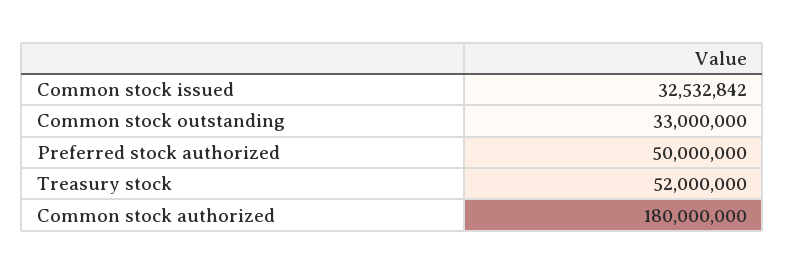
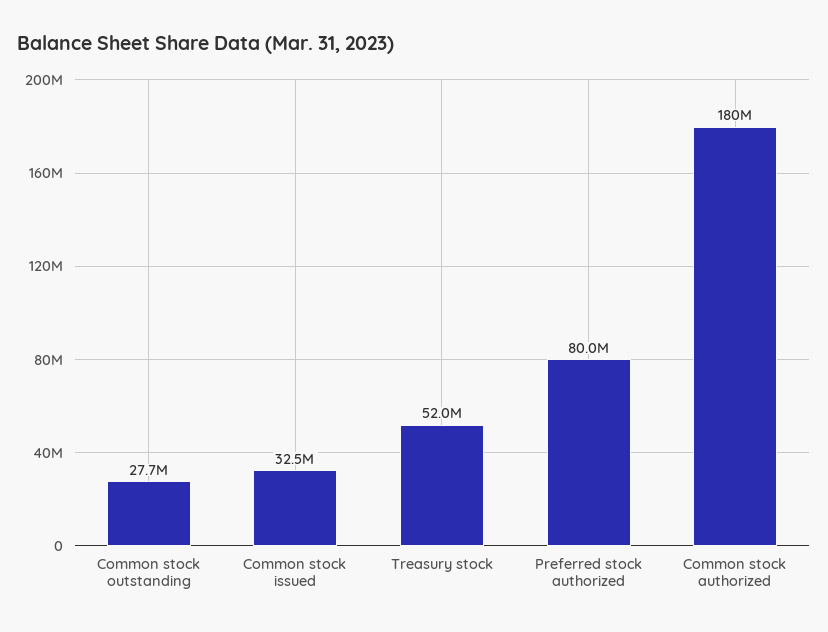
Common stock outstanding: 33000000 -> 27700000
Preferred stock authorized: 50000000 -> 80000000

